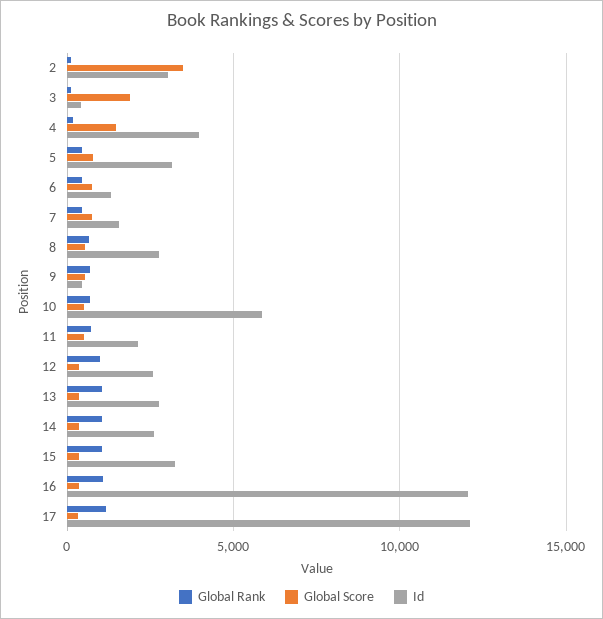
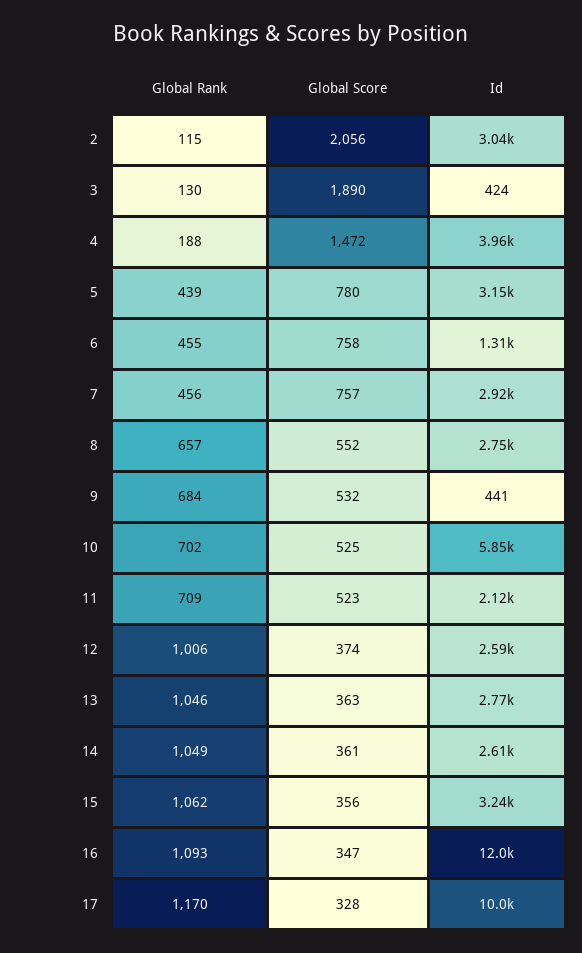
Global Score, 2: 3500 -> 2056
Id, 7: 1500 -> 2920
Id, 17: 12000 -> 10000

